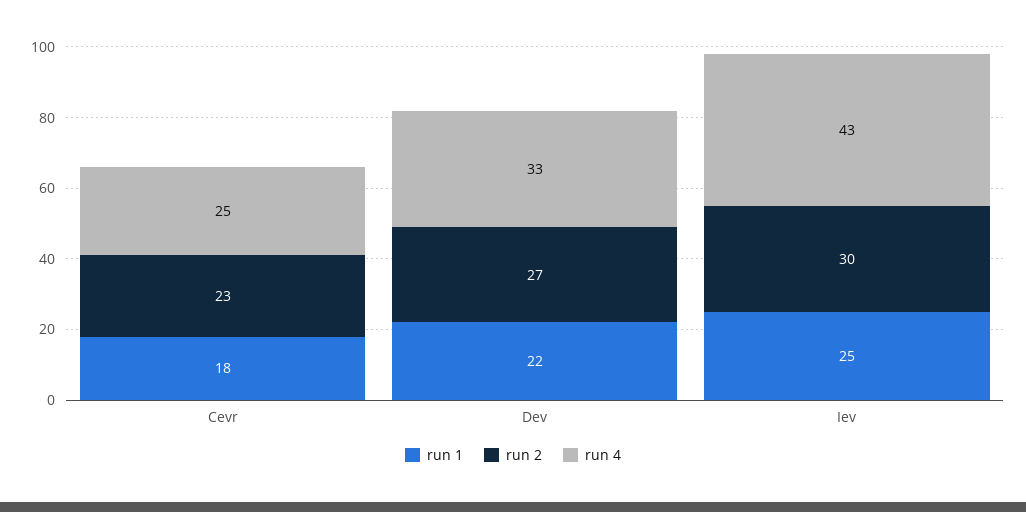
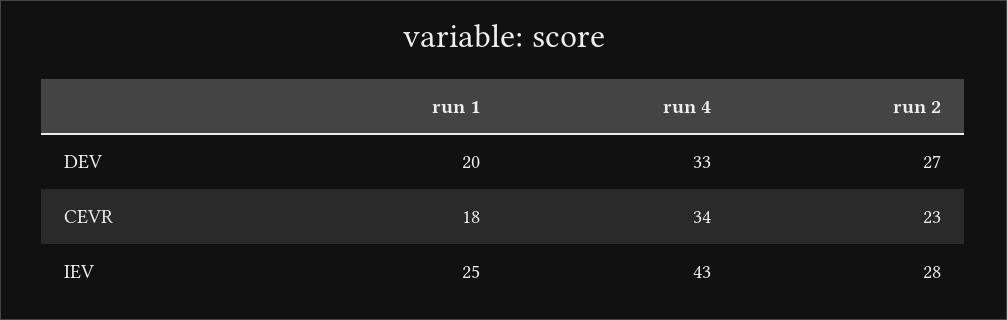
run 4, Cevr: 25 -> 34
run 1, Dev: 22 -> 20
run 2, Iev: 30 -> 28

